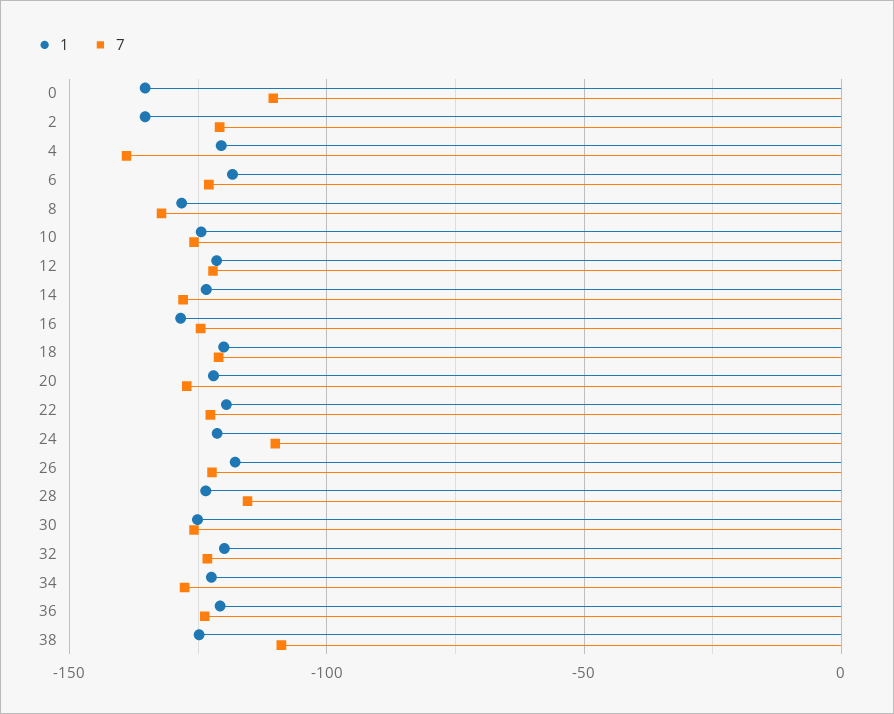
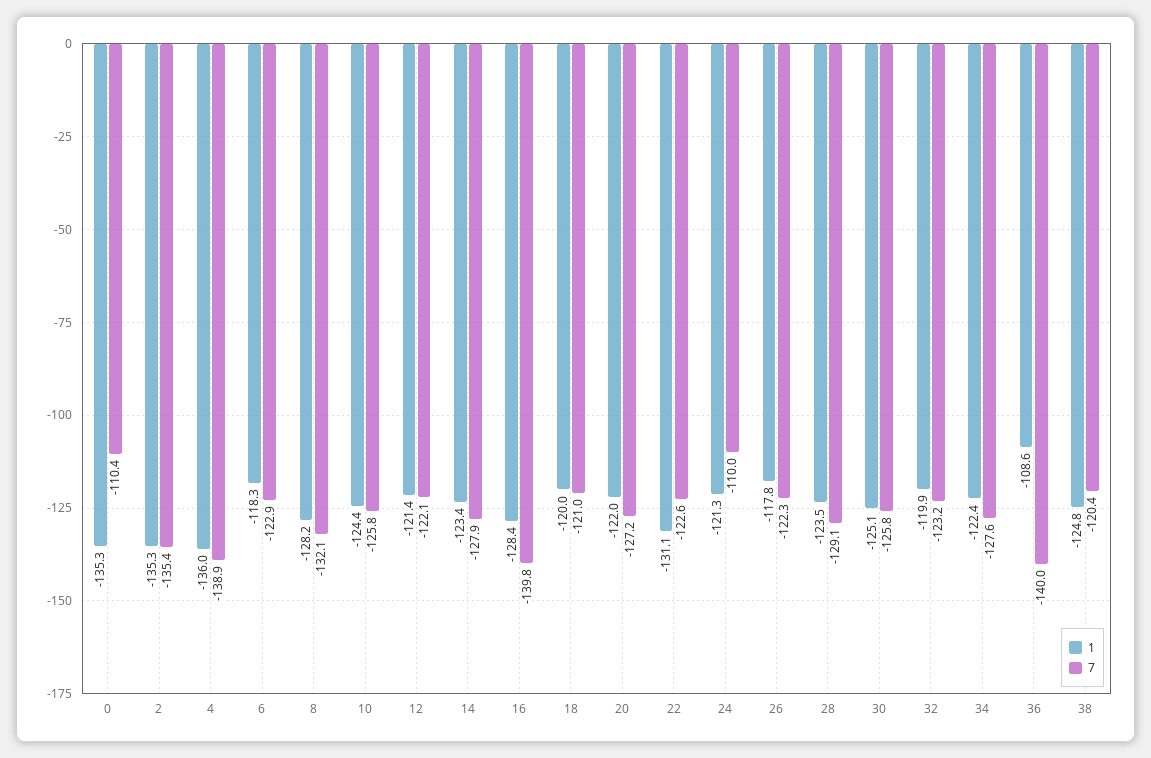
7, 2: -120 -> -135.4
1, 4: -120 -> -136
7, 16: -125 -> -139.8
1, 22: -120 -> -131.1
7, 28: -115 -> -129.1
1, 36: -120 -> -108.6
7, 36: -125 -> -140
7, 38: -110 -> -120.4

